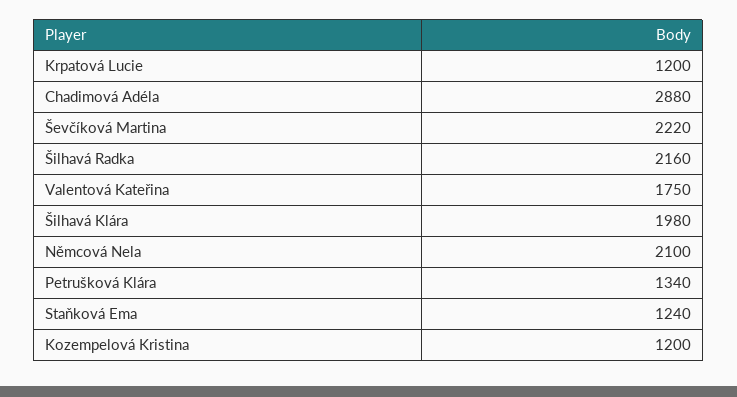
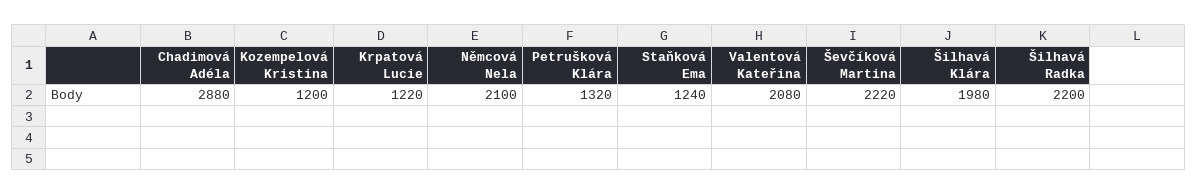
Krpatová Lucie: 1200 -> 1220
Šilhavá Radka: 2160 -> 2200
Valentová Kateřina: 1750 -> 2080
Petrušková Klára: 1340 -> 1320

